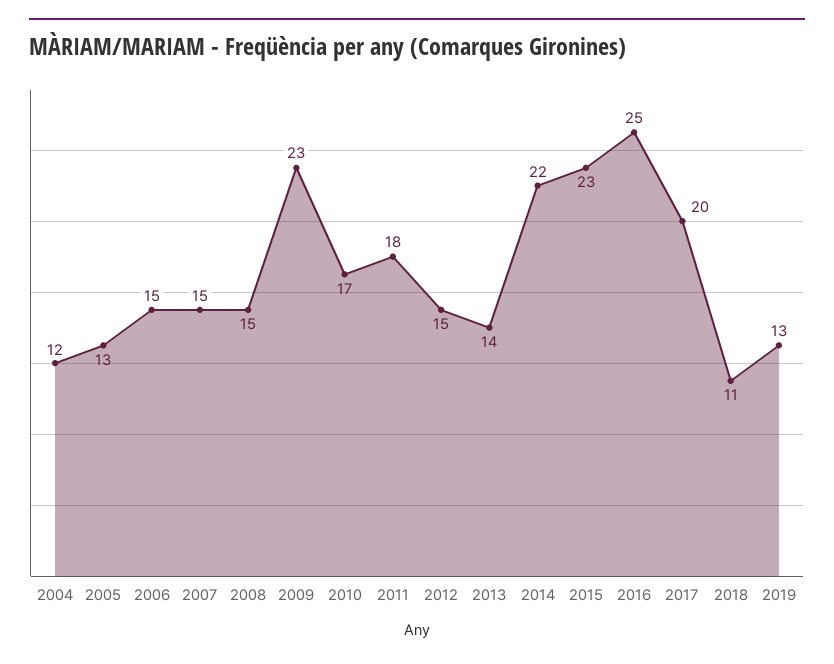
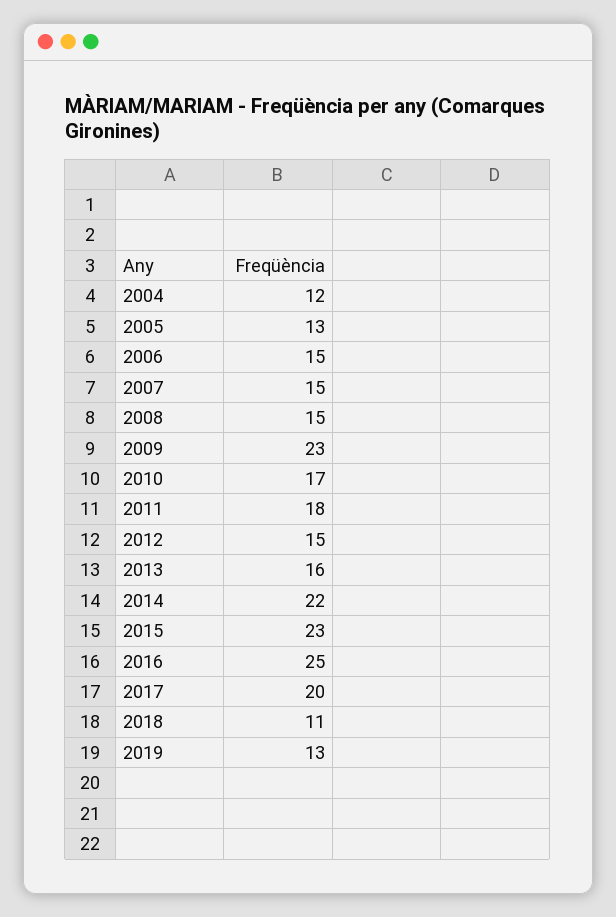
2013: 14 -> 16

